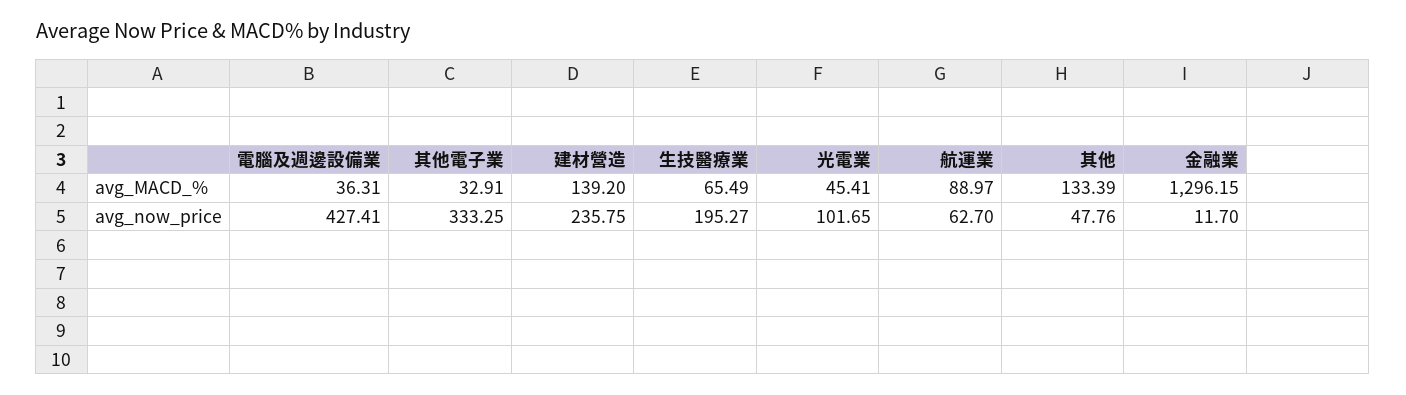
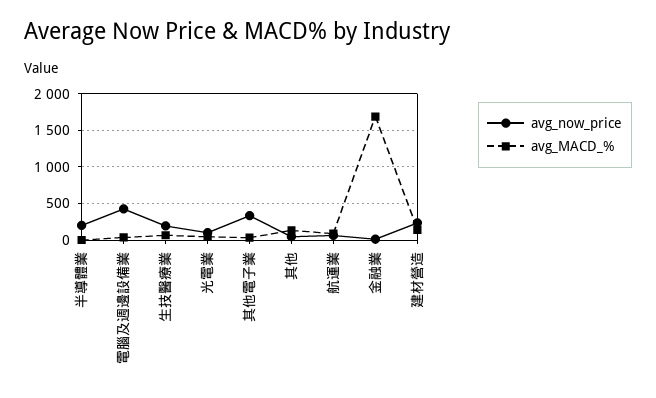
avg_MACD_%, 金融業: 1296.15 -> 1700
avg_now_price, 半導體業: none -> 200
avg_MACD_%, 半導體業: none -> 0

